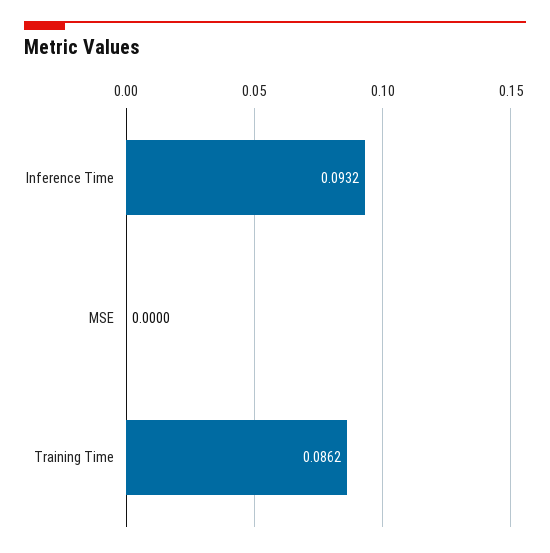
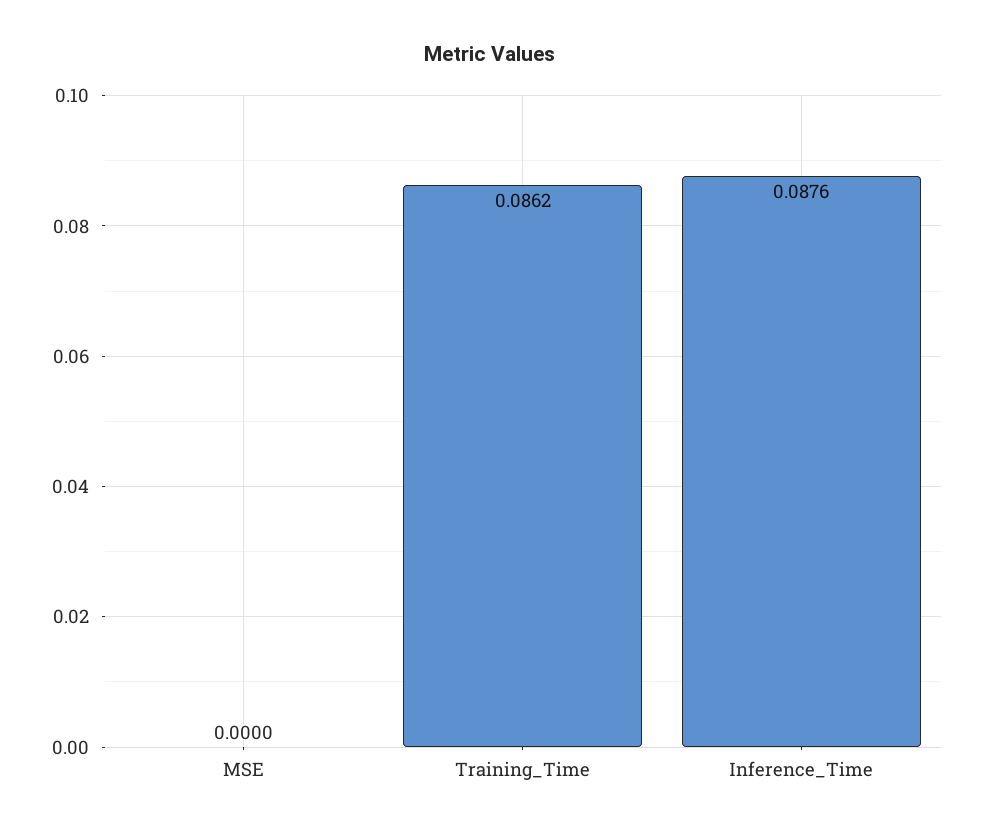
Inference Time: 0.0932 -> 0.0876

